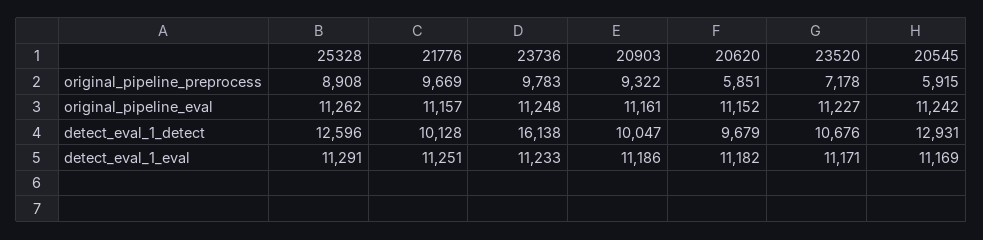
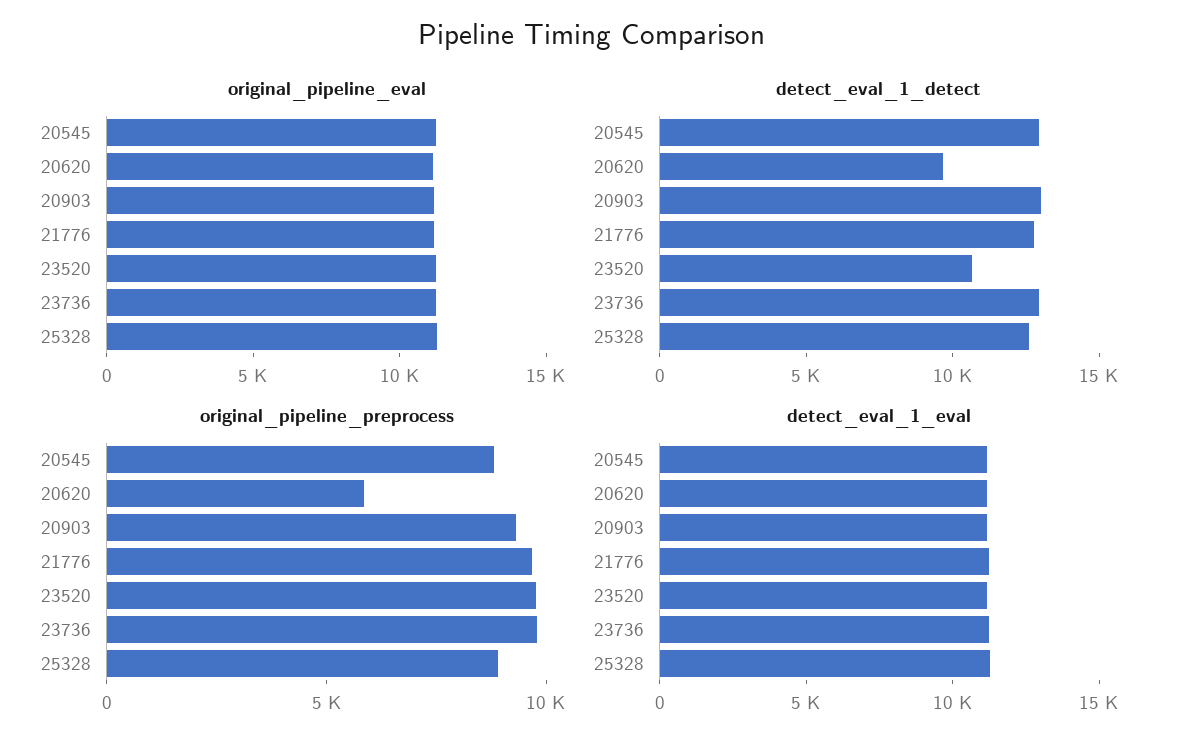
original_pipeline_preprocess, 23520: 7178 -> 10000
original_pipeline_preprocess, 20545: 5915 -> 9000
detect_eval_1_detect, 21776: 10128 -> 13000
detect_eval_1_detect, 23736: 16138 -> 13000
detect_eval_1_detect, 20903: 10047 -> 13000

